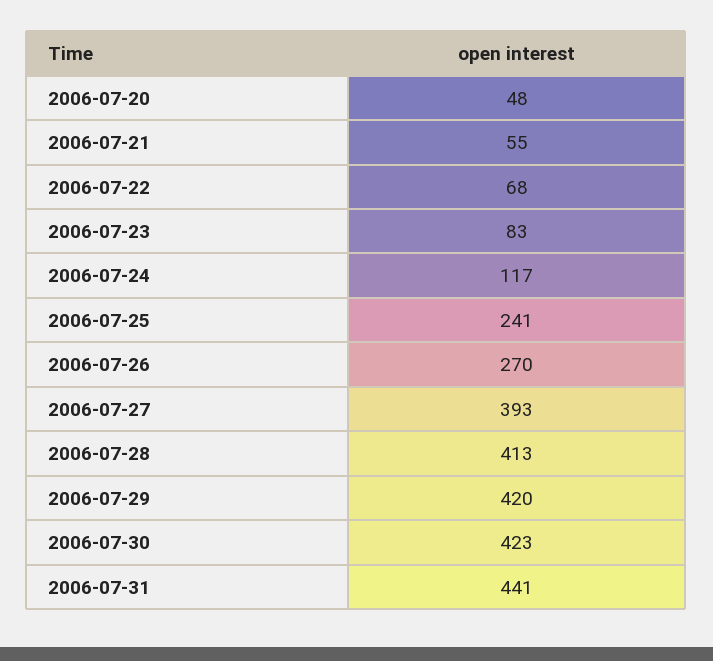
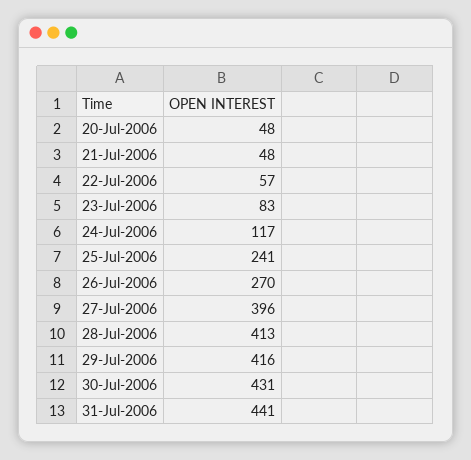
2006-07-21: 55 -> 48
2006-07-22: 68 -> 57
2006-07-27: 393 -> 396
2006-07-29: 420 -> 416
2006-07-30: 423 -> 431

